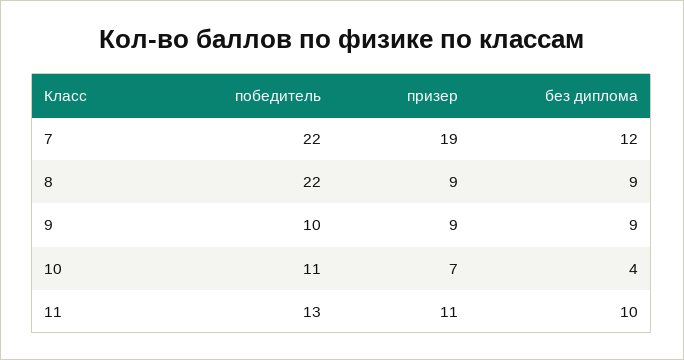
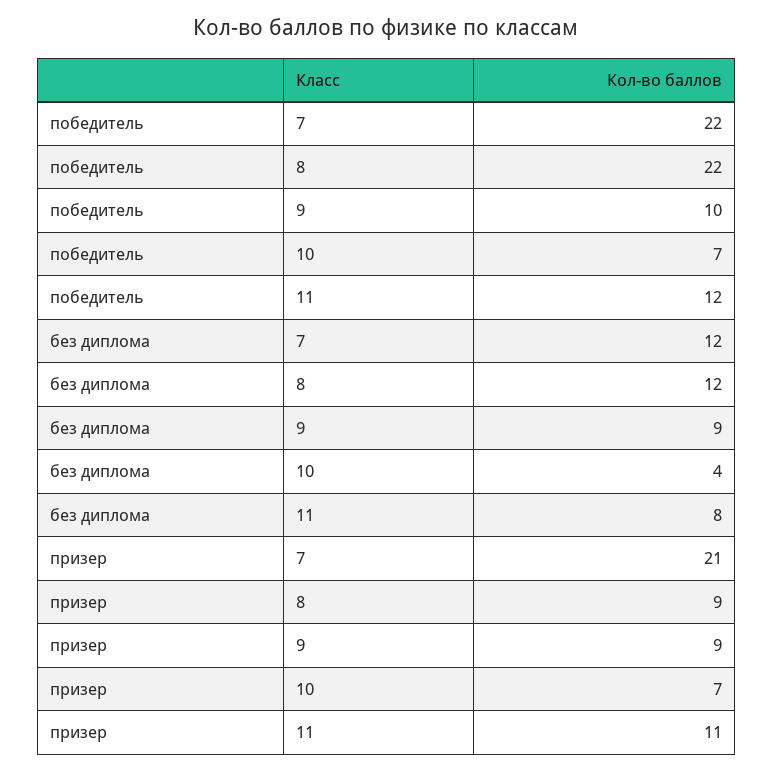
призер, 7: 19 -> 21
без диплома, 8: 9 -> 12
победитель, 10: 11 -> 7
победитель, 11: 13 -> 12
без диплома, 11: 10 -> 8

